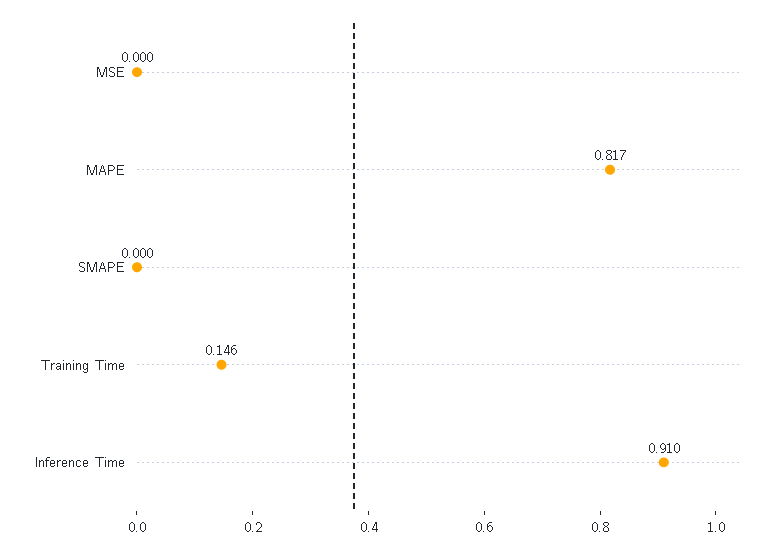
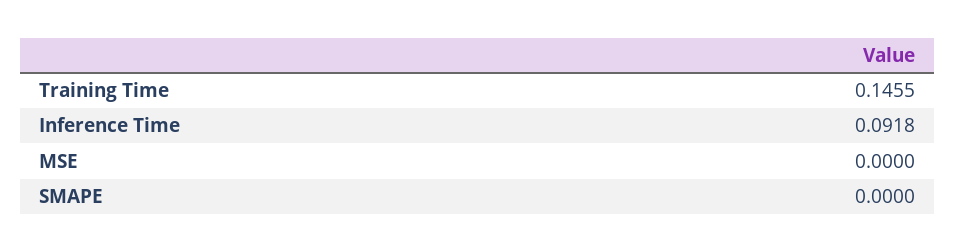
MAPE: 0.817 -> none
Inference Time: 0.91 -> 0.0918

